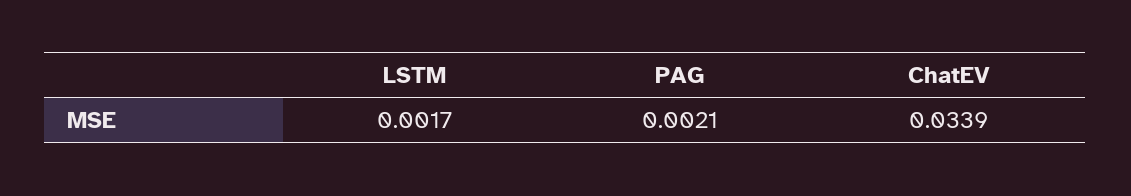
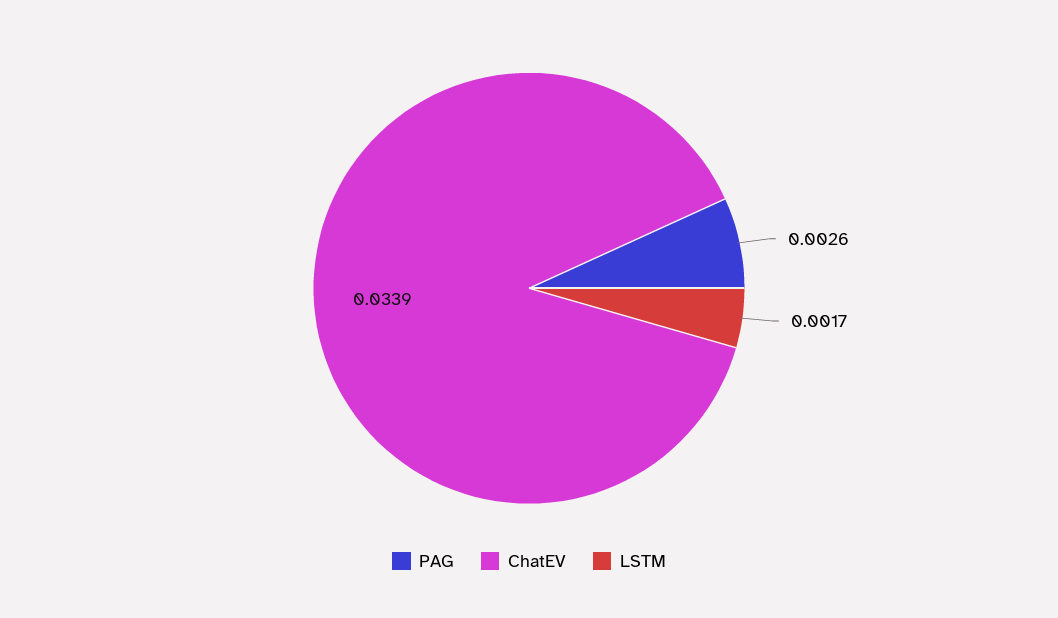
PAG: 0.0021 -> 0.0026

